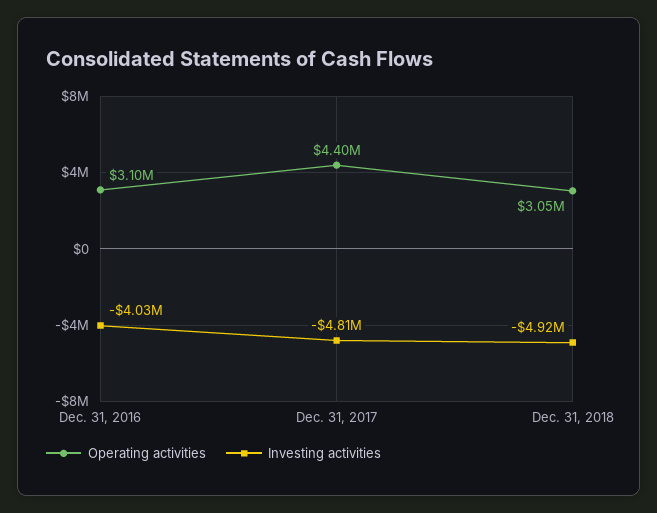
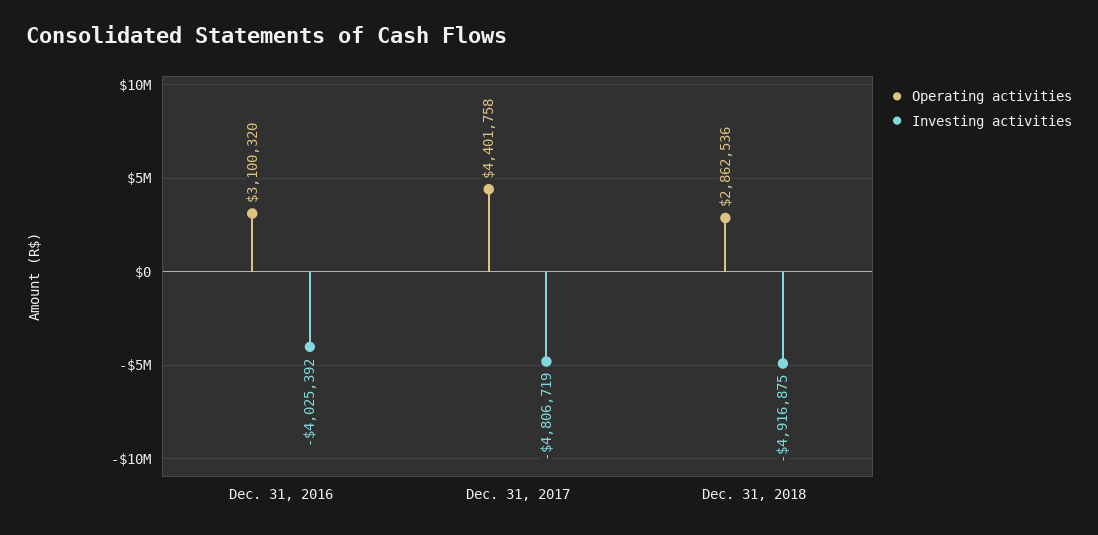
Operating activities, Dec. 31, 2018: 3050000 -> 2862536

